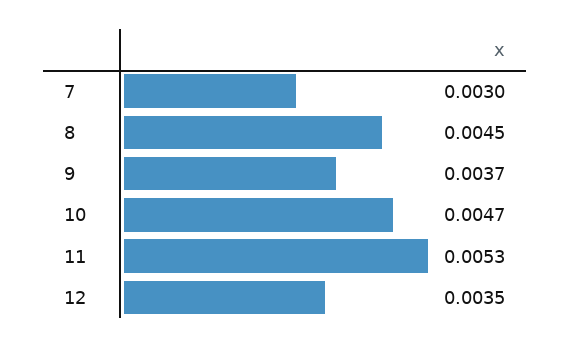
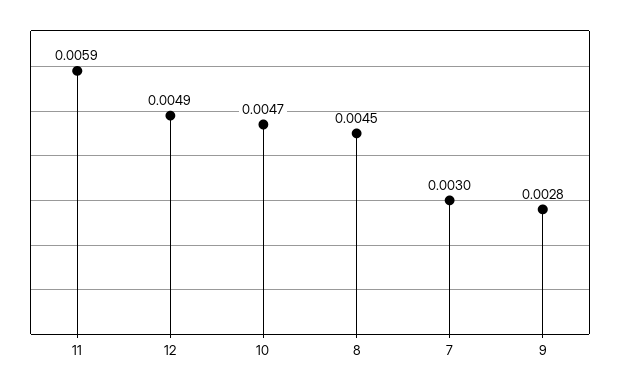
9: 0.0037 -> 0.0028
11: 0.0053 -> 0.0059
12: 0.0035 -> 0.0049

